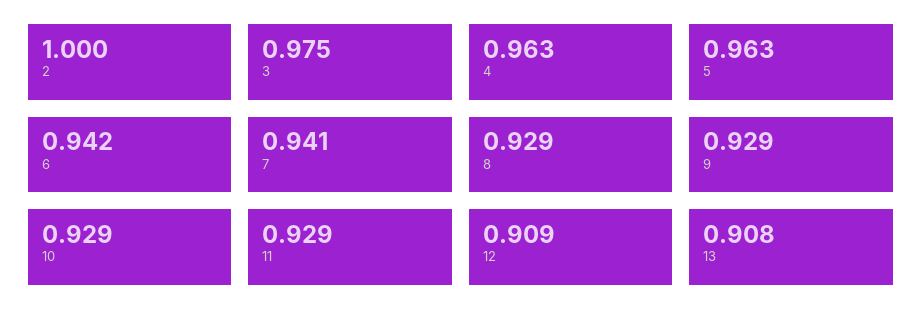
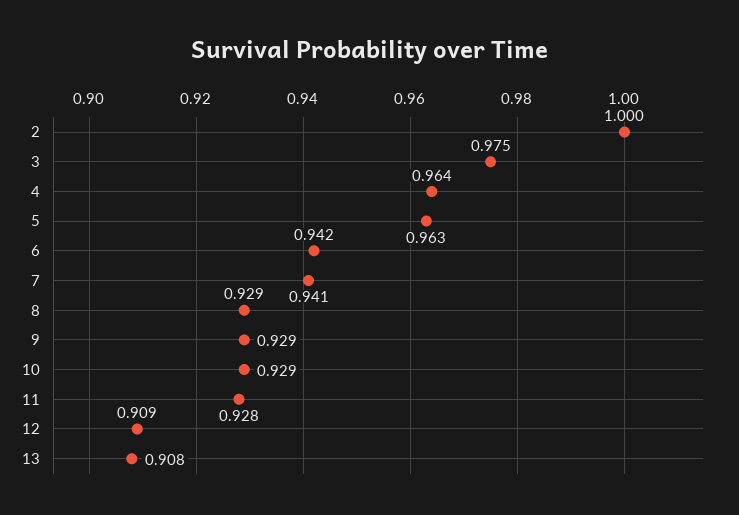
4: 0.963 -> 0.964
11: 0.929 -> 0.928

